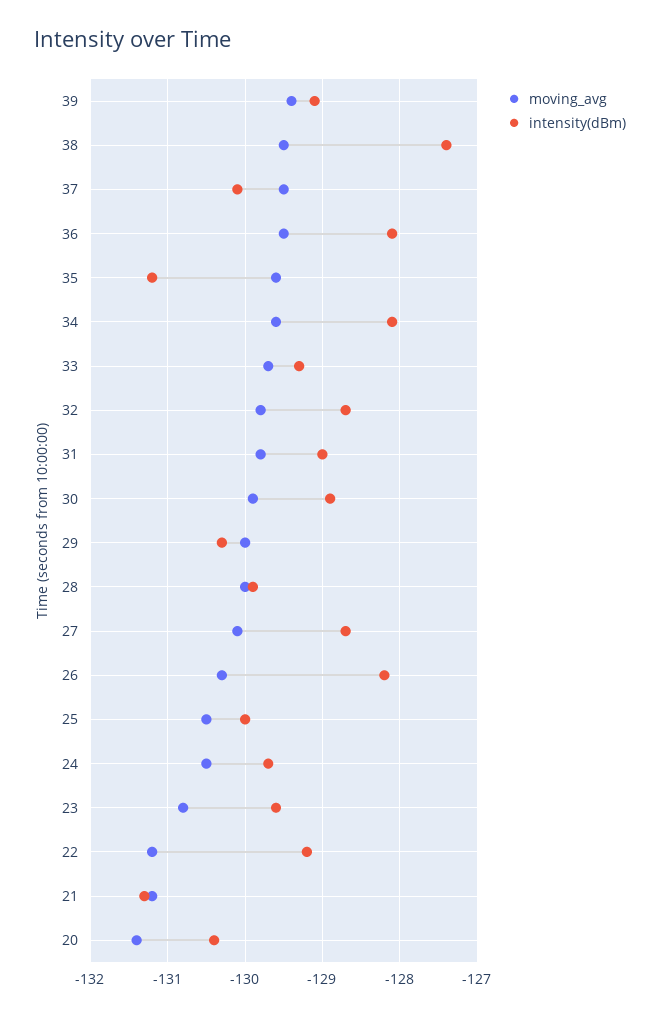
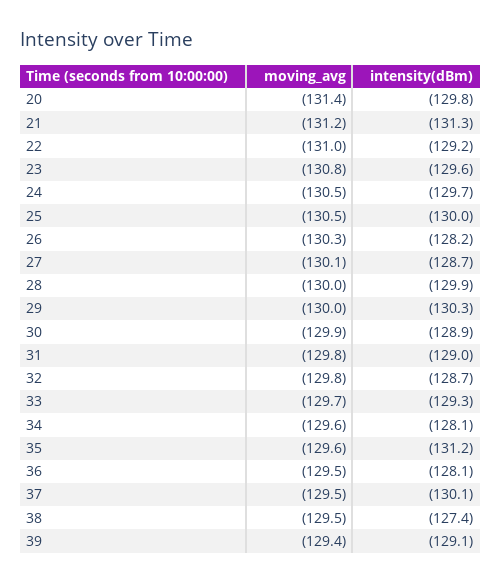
moving_avg, 22: -131.2 -> -131
intensity(dBm), 20: -130.4 -> -129.8

